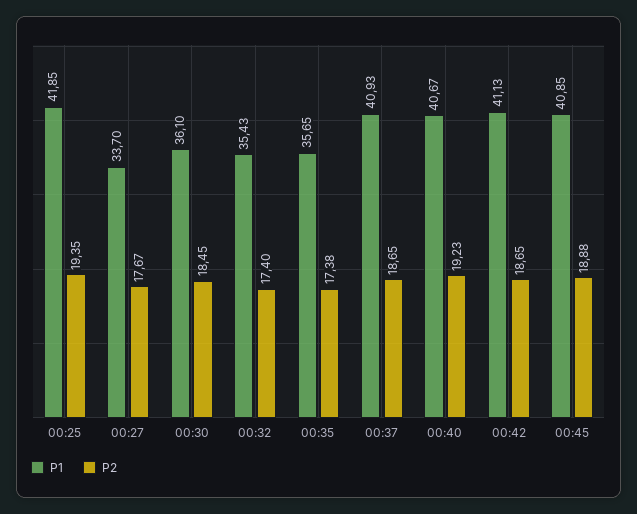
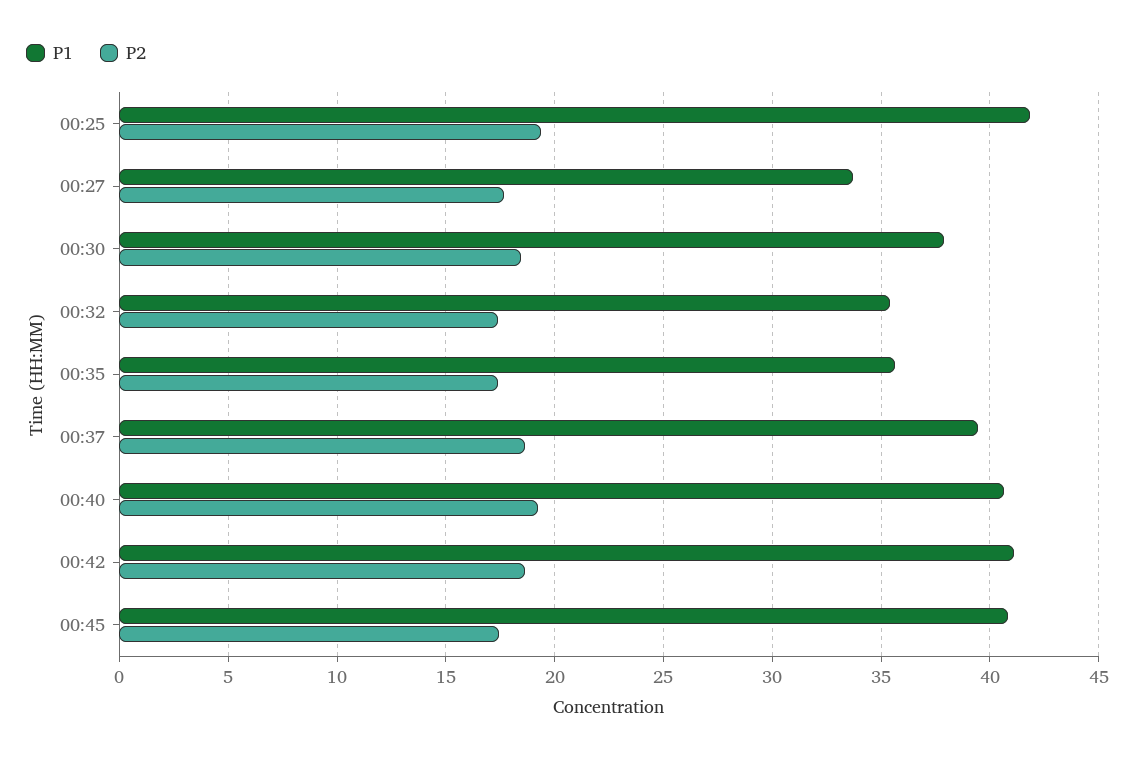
P1, 00:30: 36.1 -> 38
P1, 00:37: 40.93 -> 39.5
P2, 00:45: 18.88 -> 17.5

